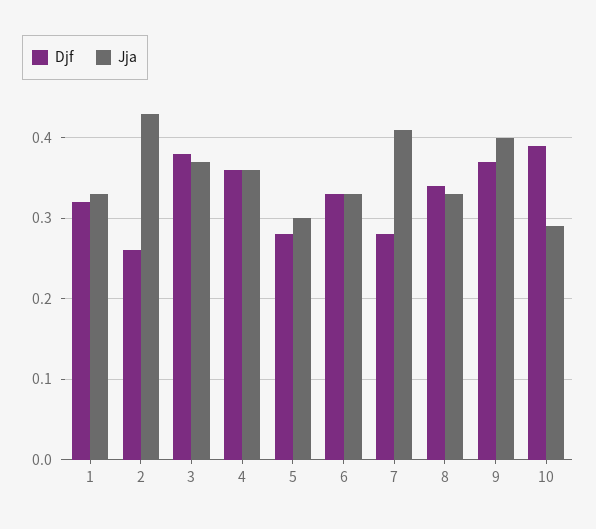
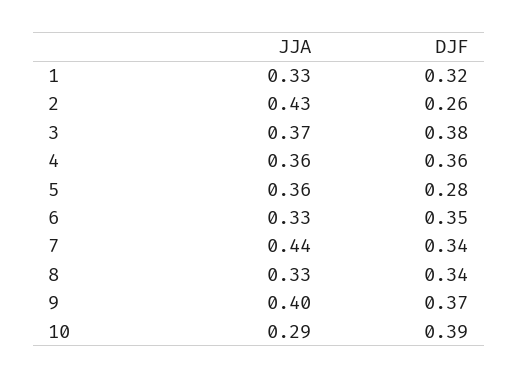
Jja, 5: 0.3 -> 0.36
Djf, 6: 0.33 -> 0.35
Djf, 7: 0.28 -> 0.34
Jja, 7: 0.41 -> 0.44

